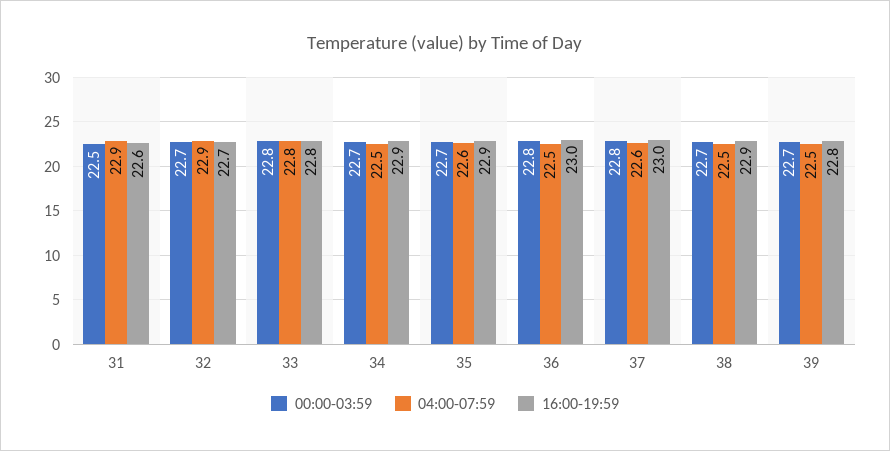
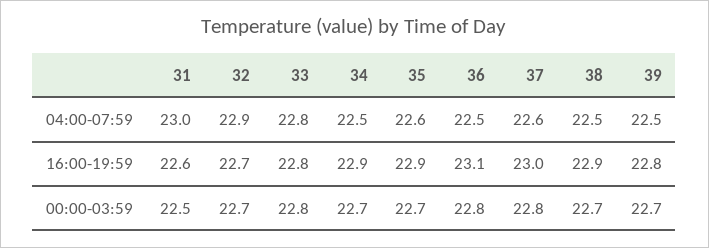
04:00-07:59, 31: 22.9 -> 23
16:00-19:59, 36: 23 -> 23.1

